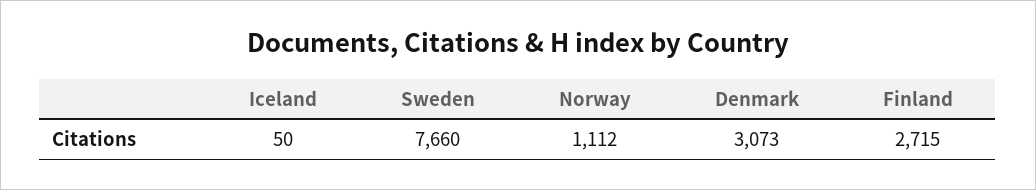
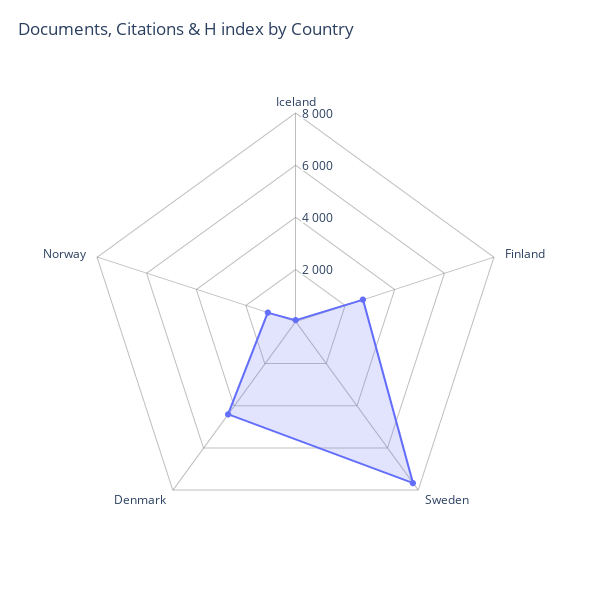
Denmark: 3073 -> 4500

